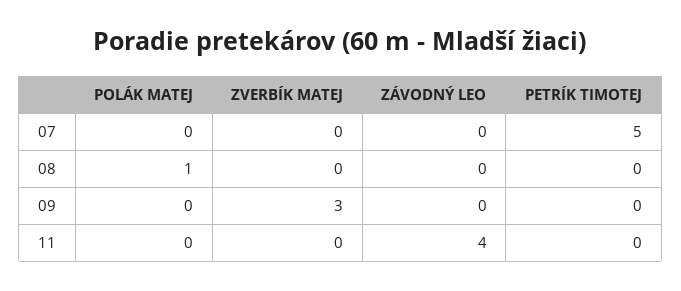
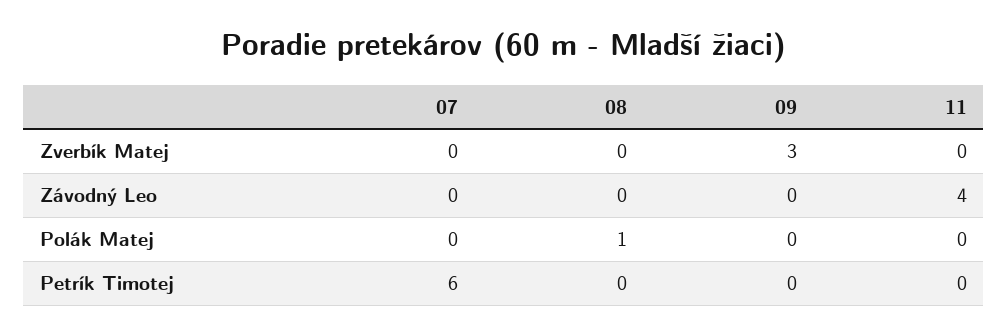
PETRÍK TIMOTEJ, 07: 5 -> 6

